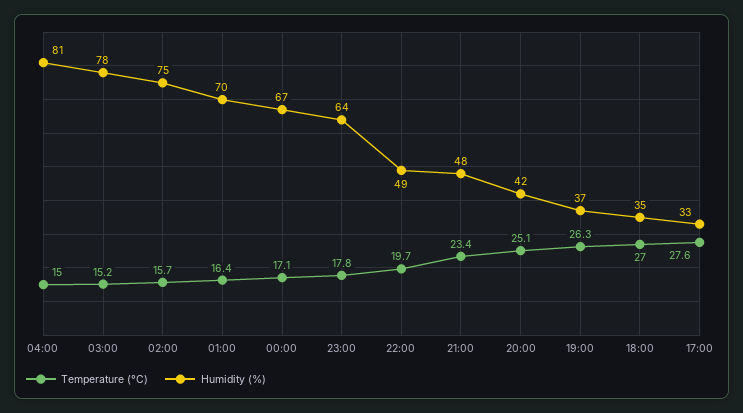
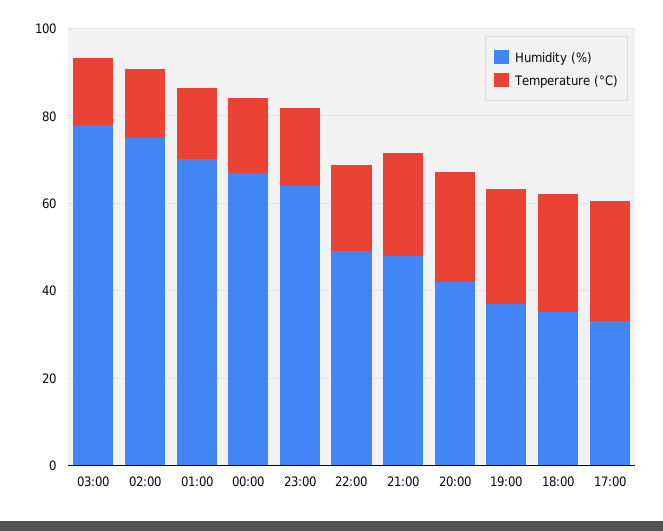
Temperature (°C), 04:00: 15 -> none
Humidity (%), 04:00: 81 -> none

